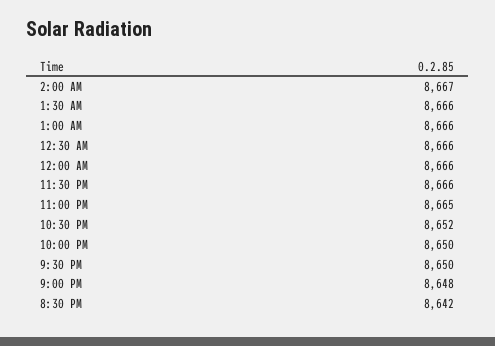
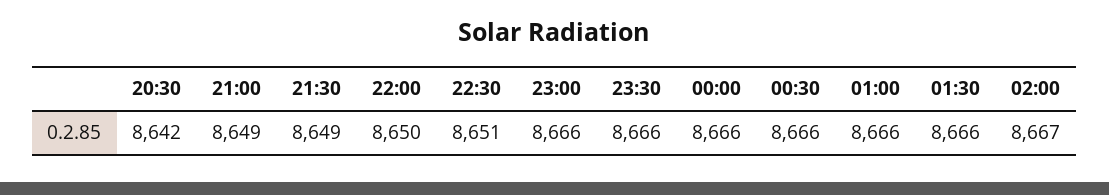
11:00 PM: 8665 -> 8666
10:30 PM: 8652 -> 8651
9:30 PM: 8650 -> 8649
9:00 PM: 8648 -> 8649

